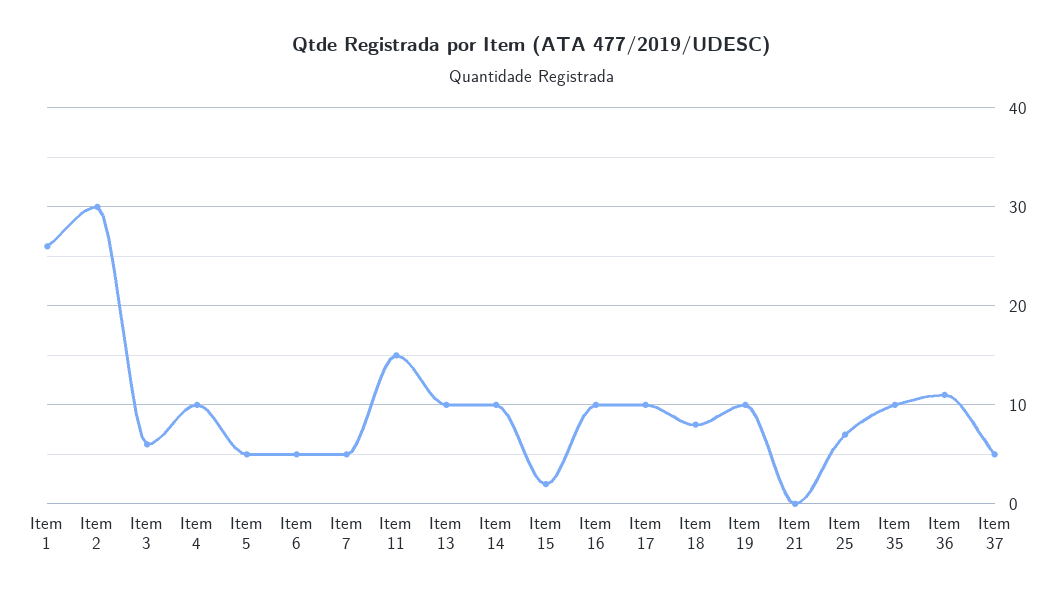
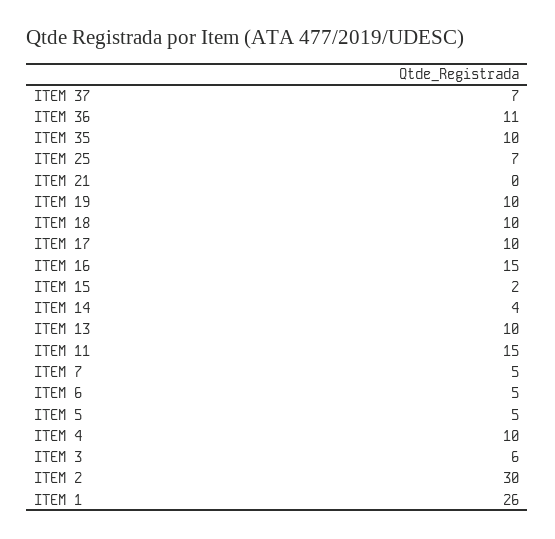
Item 14: 10 -> 4
Item 16: 10 -> 15
Item 18: 8 -> 10
Item 37: 5 -> 7

